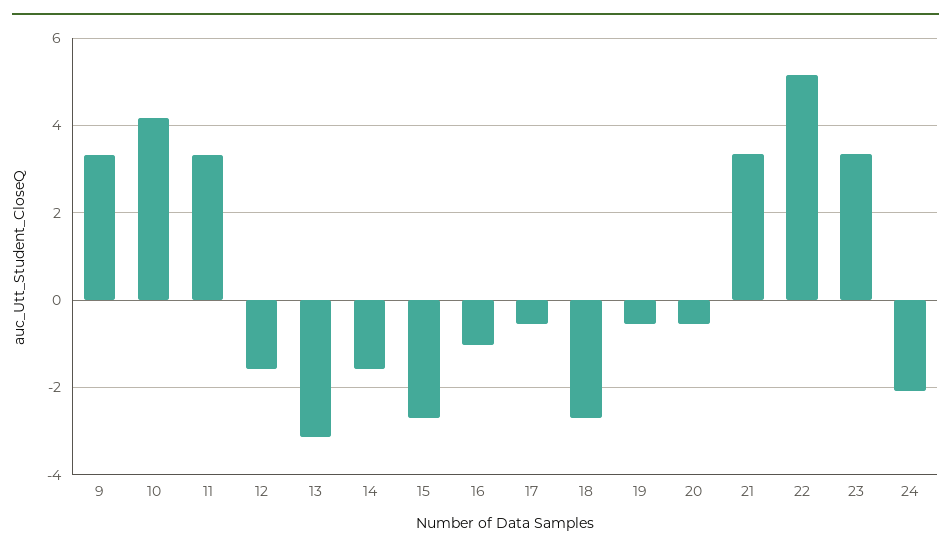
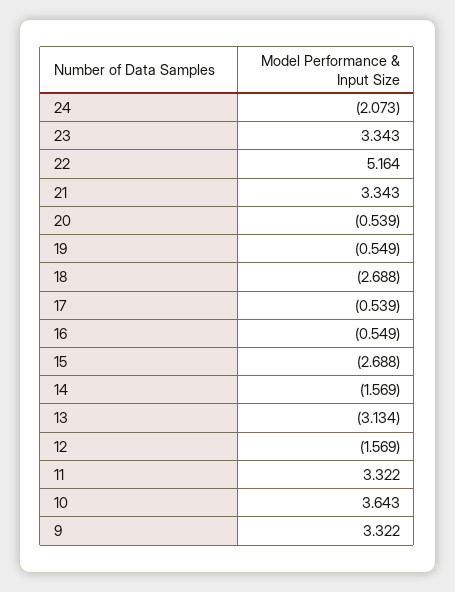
10: 4.2 -> 3.643
16: -1 -> -0.549

